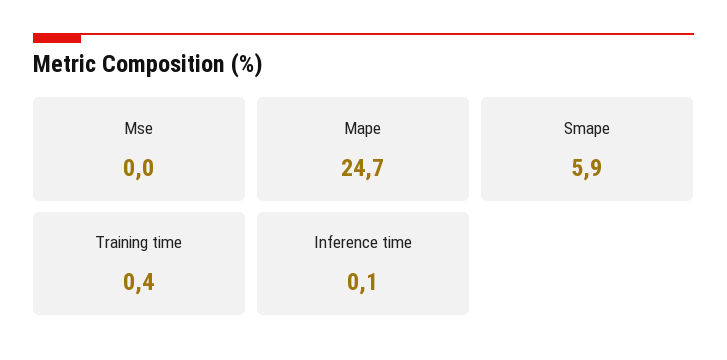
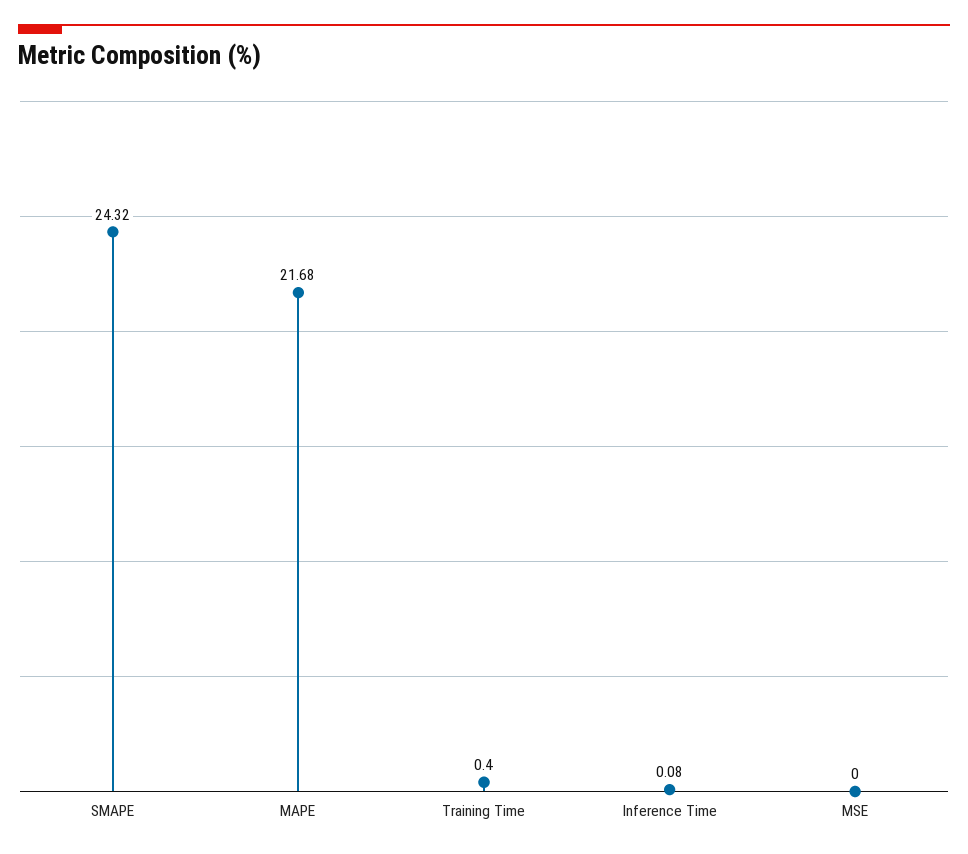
Mape: 24.7 -> 21.68
Smape: 5.9 -> 24.32

